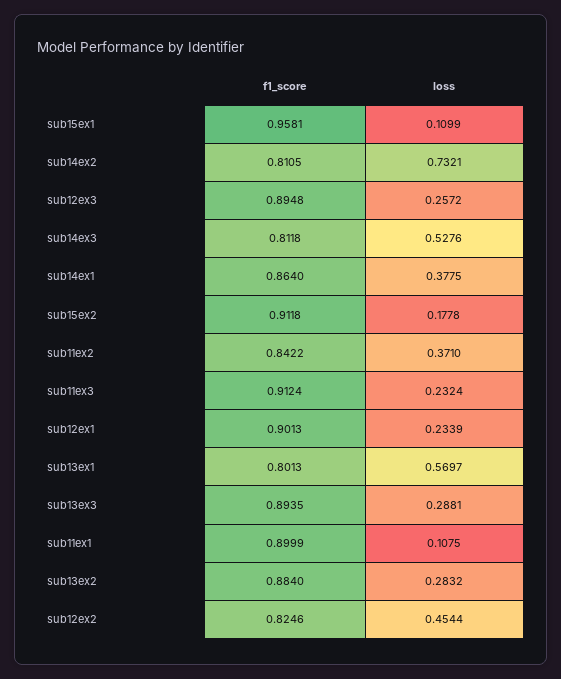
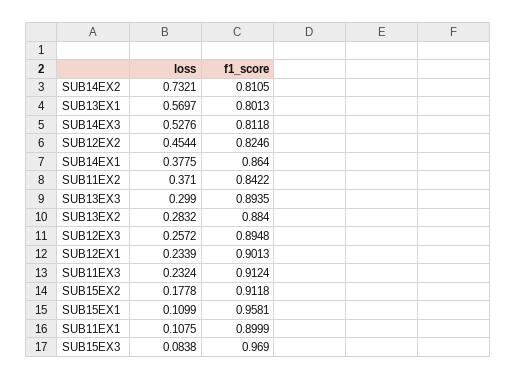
loss, sub13ex3: 0.2881 -> 0.299
loss, SUB15EX3: none -> 0.0838
f1_score, SUB15EX3: none -> 0.969

